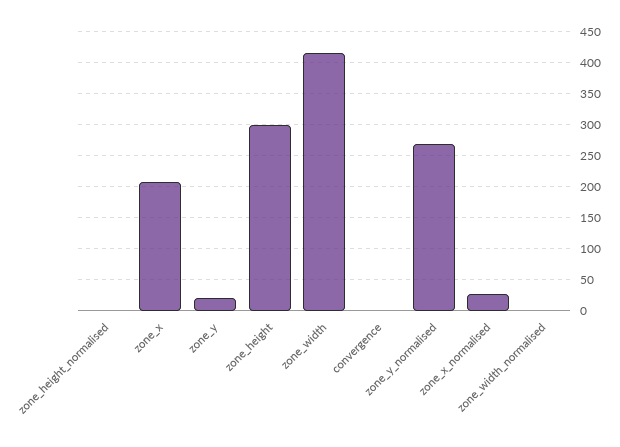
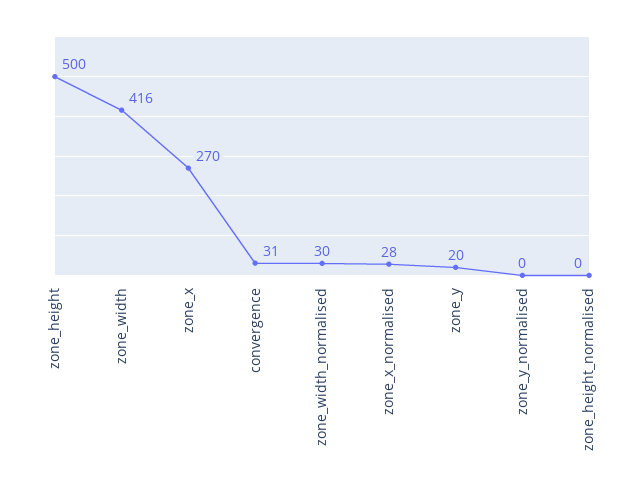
zone_x: 210 -> 270
zone_height: 300 -> 500
convergence: 0 -> 31
zone_y_normalised: 270 -> 0
zone_width_normalised: 0 -> 30

